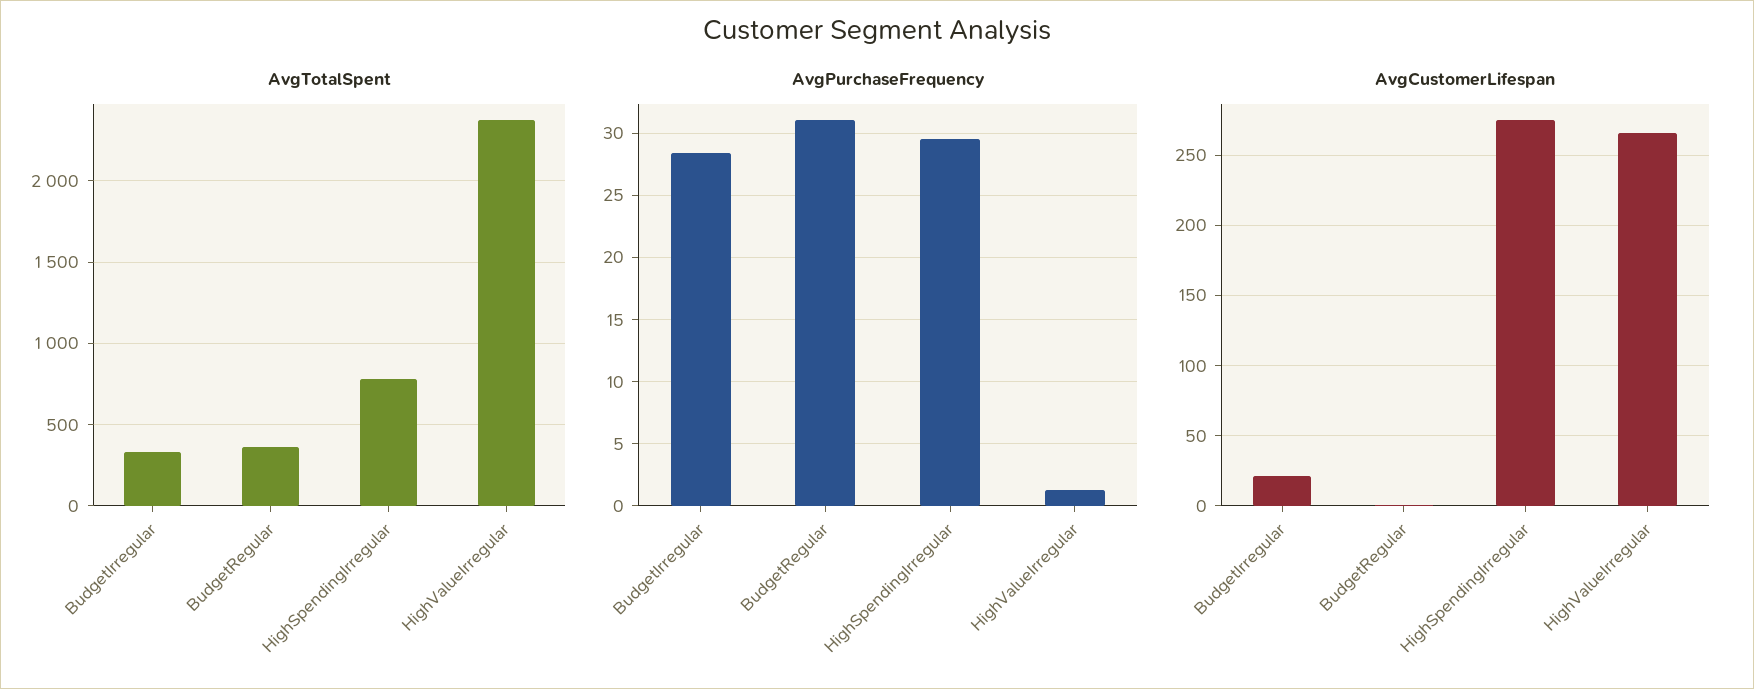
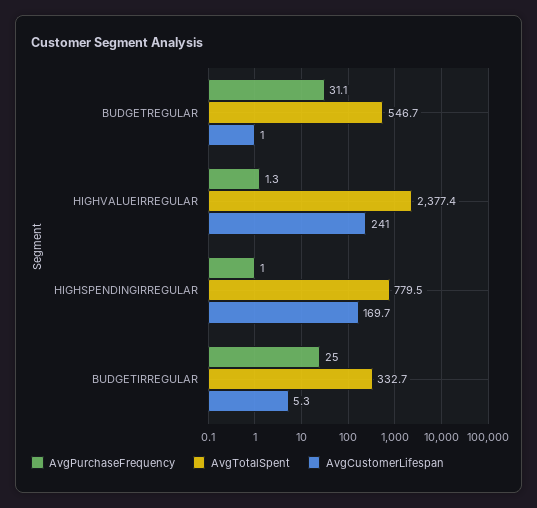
AvgTotalSpent, BudgetRegular: 350 -> 546.7
AvgPurchaseFrequency, BudgetIrregular: 28.5 -> 25
AvgPurchaseFrequency, HighSpendingIrregular: 29.5 -> 1
AvgCustomerLifespan, BudgetIrregular: 20 -> 5.3
AvgCustomerLifespan, HighSpendingIrregular: 275 -> 169.7
AvgCustomerLifespan, HighValueIrregular: 265 -> 241

